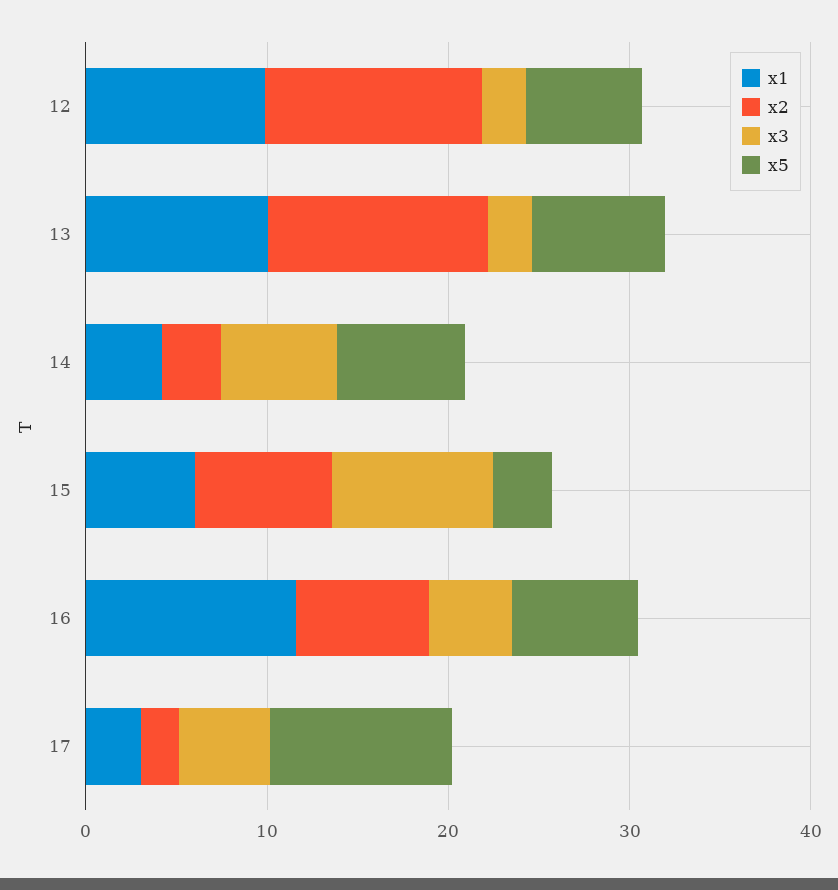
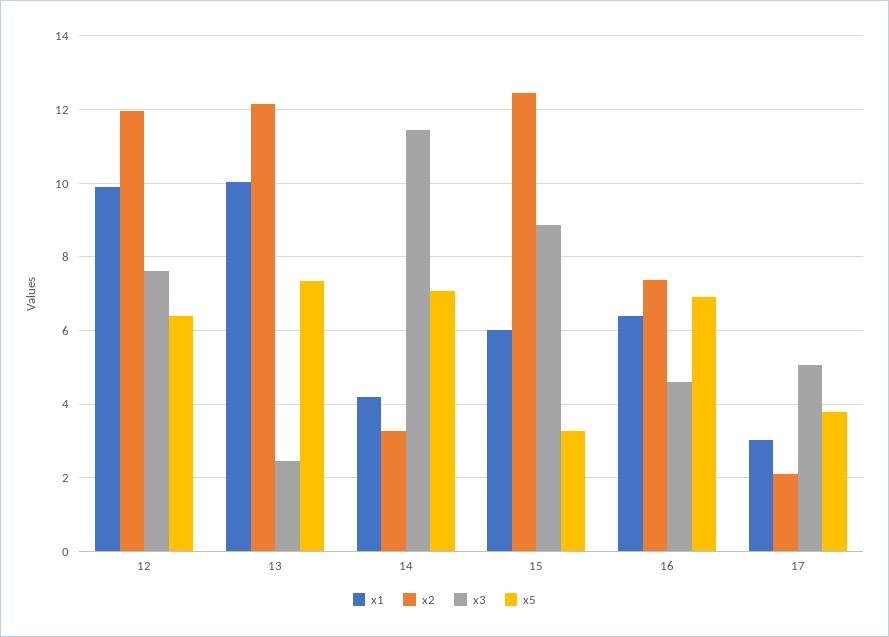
x3, 12: 2 -> 7.6
x3, 14: 6 -> 11.4
x2, 15: 8 -> 12.4
x1, 16: 12 -> 6.4
x5, 17: 10 -> 3.8

